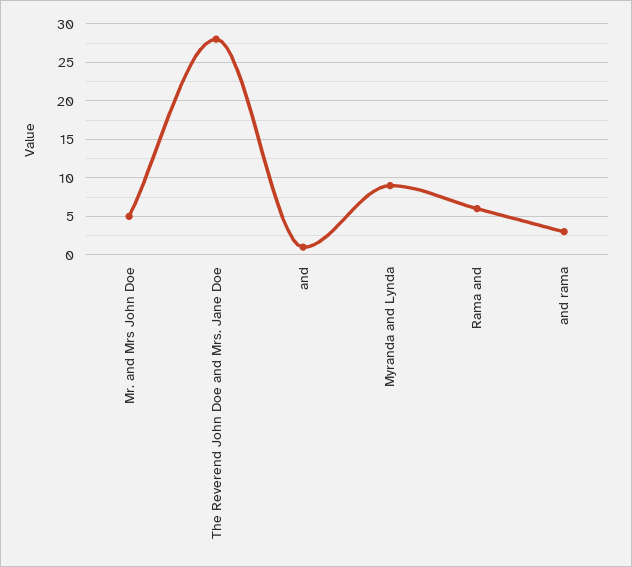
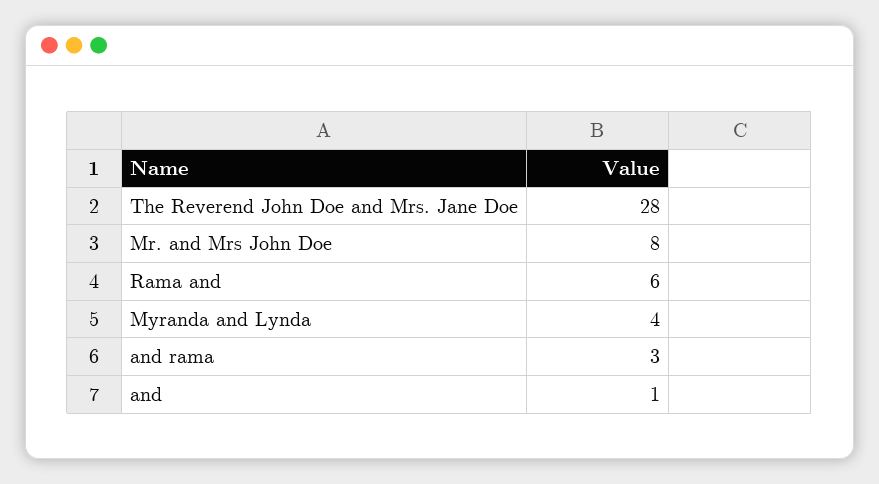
Mr. and Mrs John Doe: 5 -> 8
Myranda and Lynda: 9 -> 4

